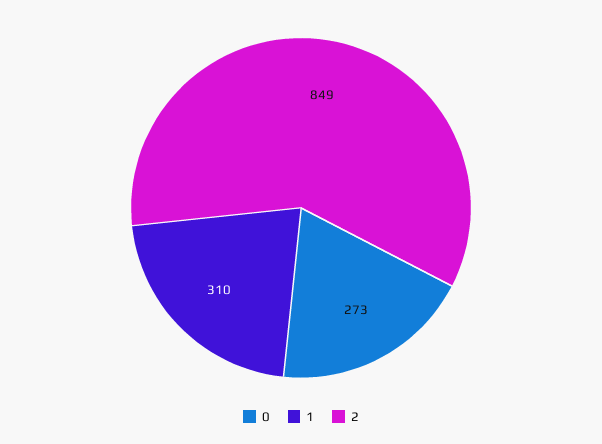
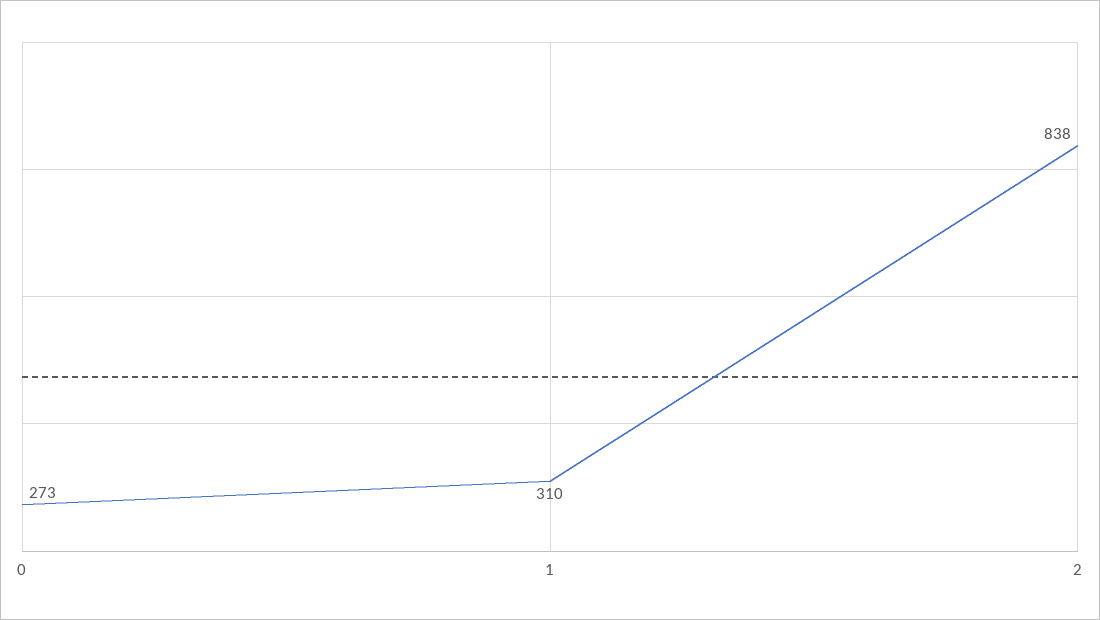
2: 849 -> 838

